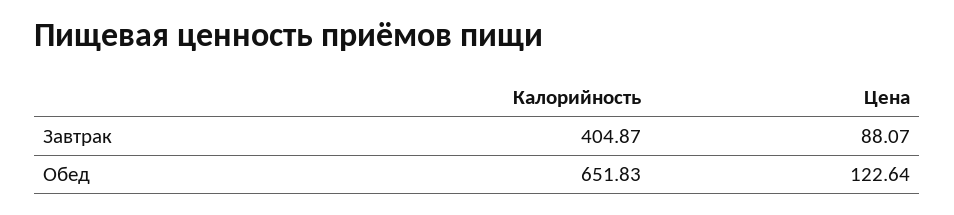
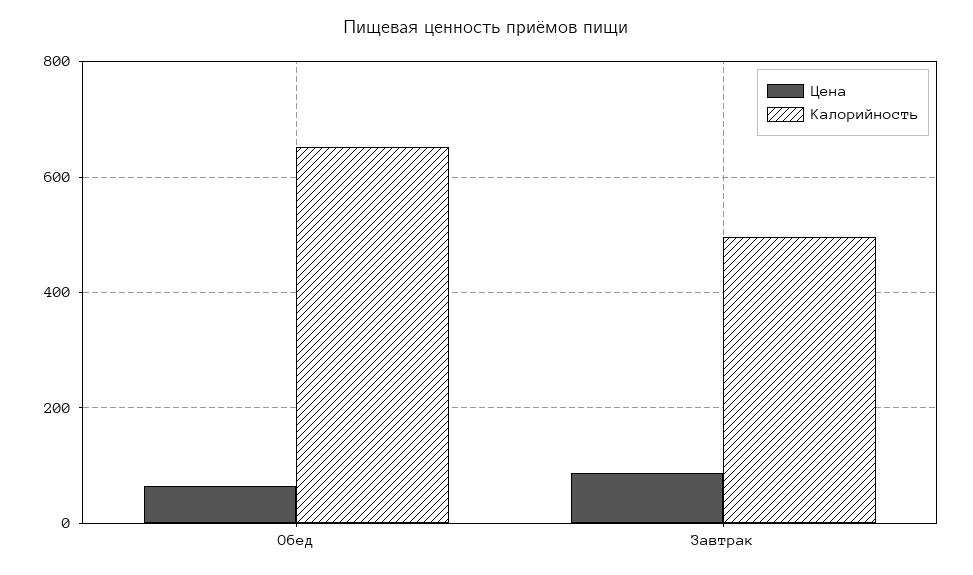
Калорийность, Завтрак: 404.87 -> 500
Цена, Обед: 122.64 -> 60

